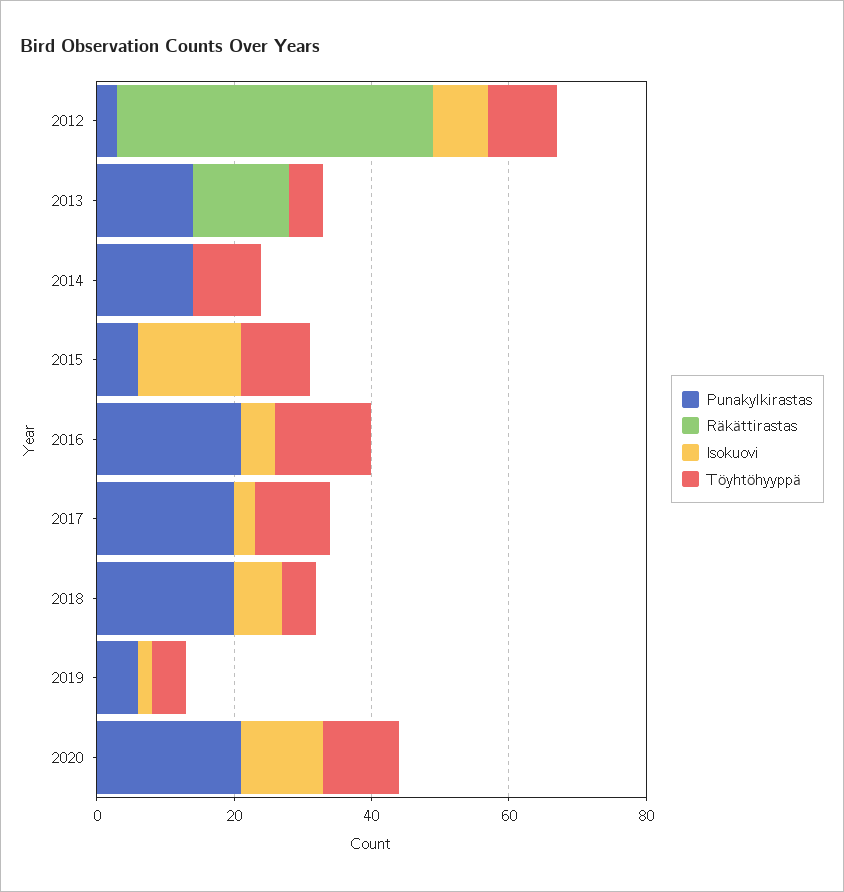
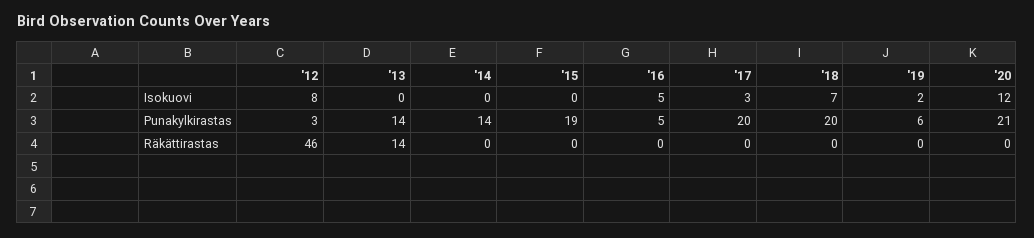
Töyhtöhyyppä, 2012: 10 -> none
Töyhtöhyyppä, 2013: 5 -> none
Töyhtöhyyppä, 2014: 10 -> none
Punakylkirastas, 2015: 5 -> 19
Isokuovi, 2015: 15 -> 0
Töyhtöhyyppä, 2015: 10 -> none
Punakylkirastas, 2016: 20 -> 5
Töyhtöhyyppä, 2016: 15 -> none
Töyhtöhyyppä, 2017: 10 -> none
Töyhtöhyyppä, 2018: 5 -> none
Töyhtöhyyppä, 2019: 5 -> none
Töyhtöhyyppä, 2020: 10 -> none

